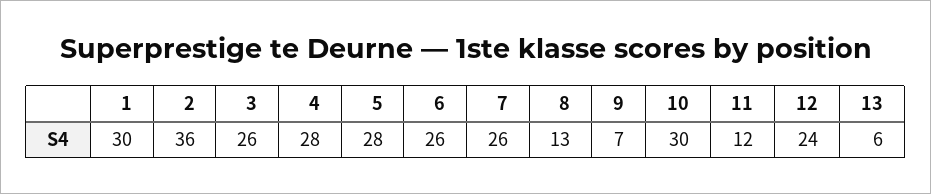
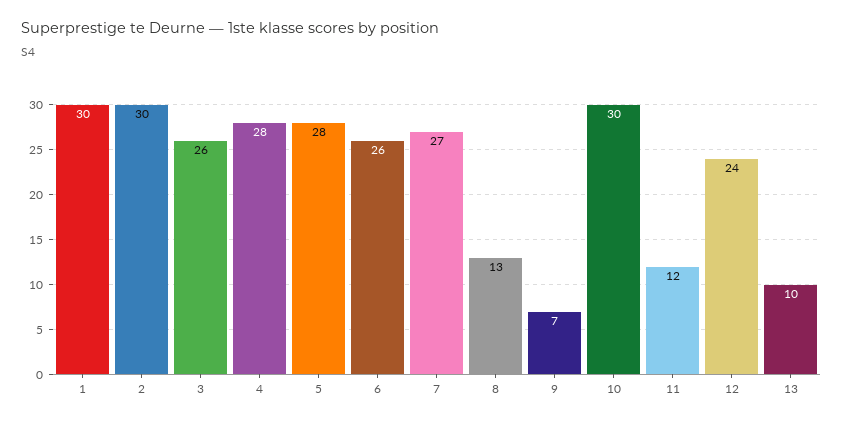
2: 36 -> 30
7: 26 -> 27
13: 6 -> 10

